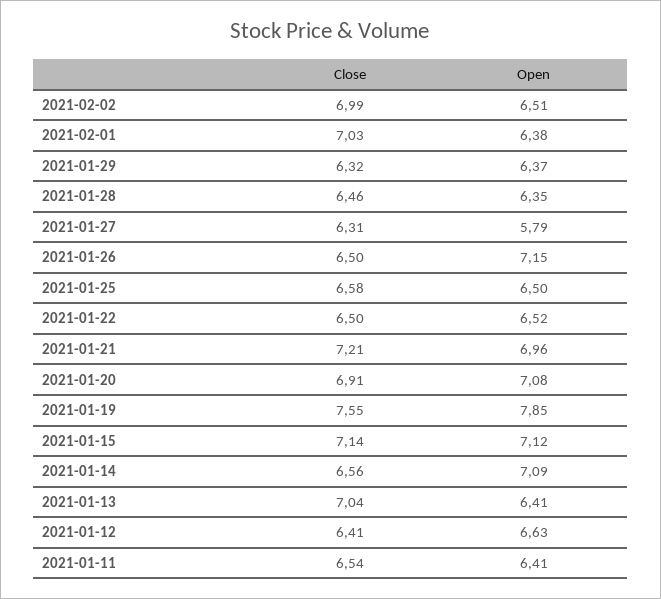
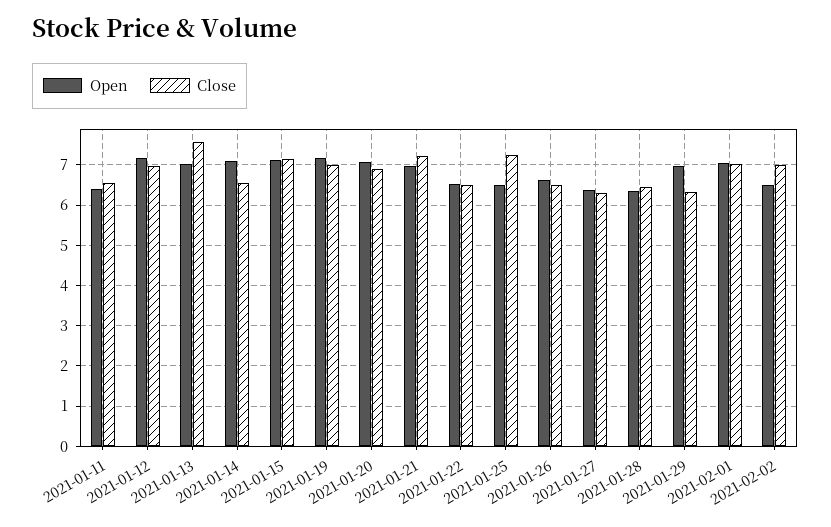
Open, 2021-02-01: 6.38 -> 7
Open, 2021-01-29: 6.37 -> 7
Open, 2021-01-27: 5.79 -> 6.4
Open, 2021-01-26: 7.15 -> 6.6
Close, 2021-01-25: 6.58 -> 7.2
Close, 2021-01-19: 7.55 -> 7
Open, 2021-01-19: 7.85 -> 7.2
Close, 2021-01-13: 7.04 -> 7.6
Open, 2021-01-13: 6.41 -> 7
Close, 2021-01-12: 6.41 -> 7
Open, 2021-01-12: 6.63 -> 7.2

